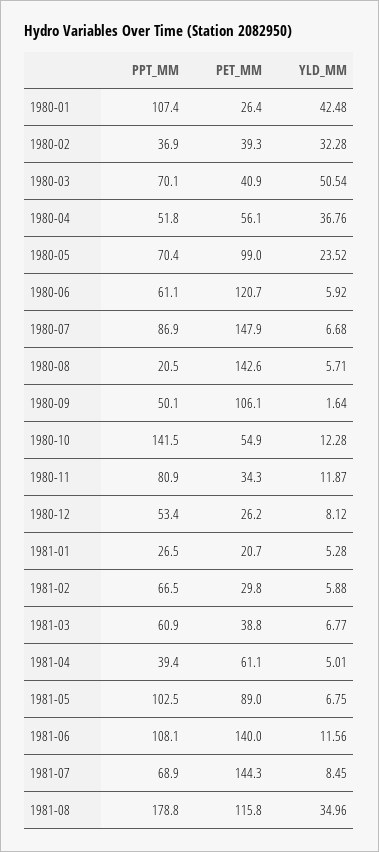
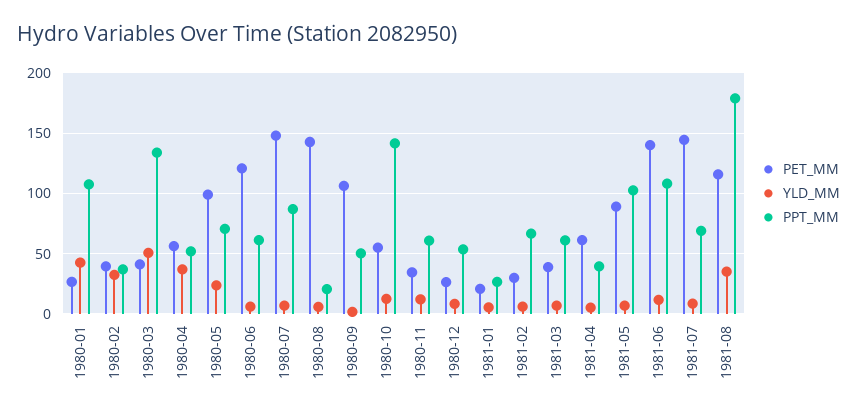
PPT_MM, 1980-03: 70.1 -> 135
PPT_MM, 1980-11: 80.9 -> 60

